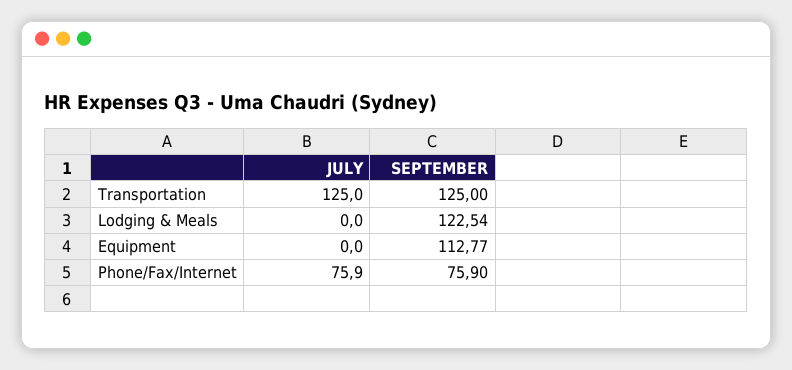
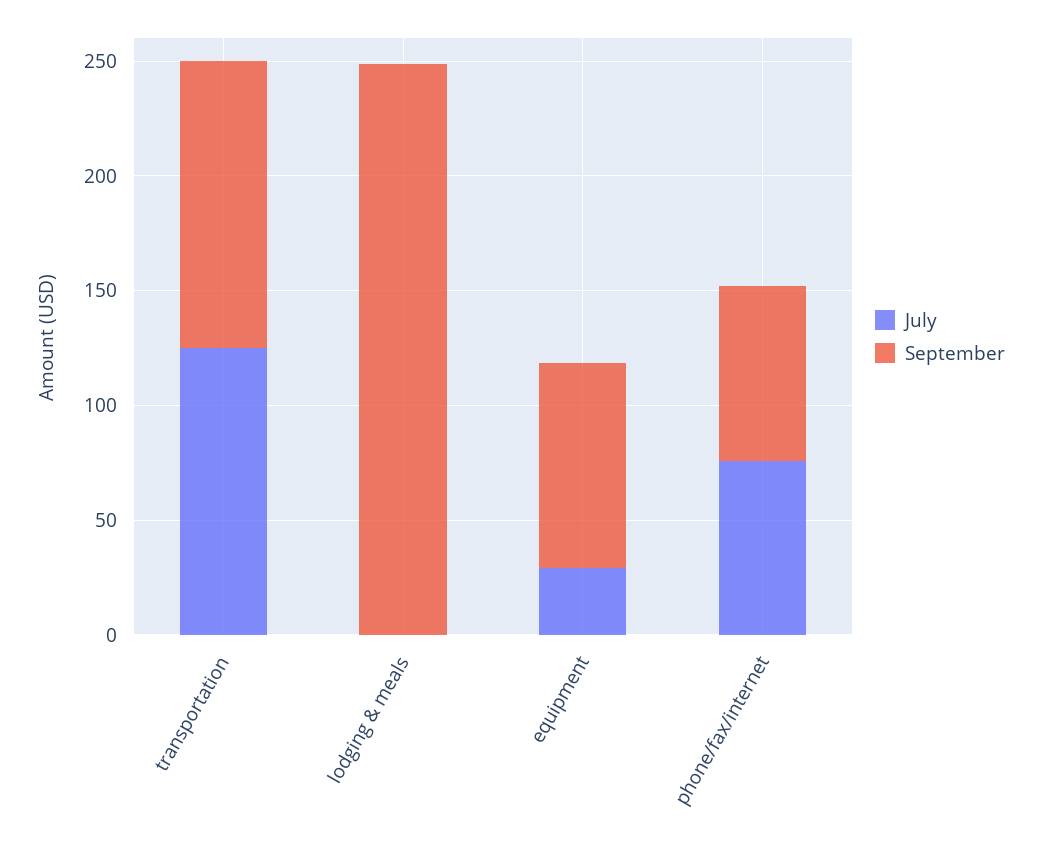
SEPTEMBER, Lodging & Meals: 122.54 -> 250
JULY, Equipment: 0 -> 30
SEPTEMBER, Equipment: 112.77 -> 90

